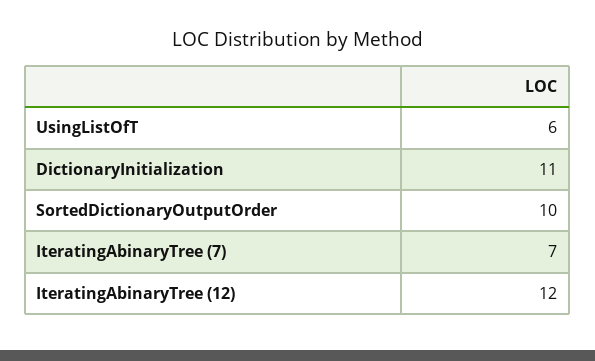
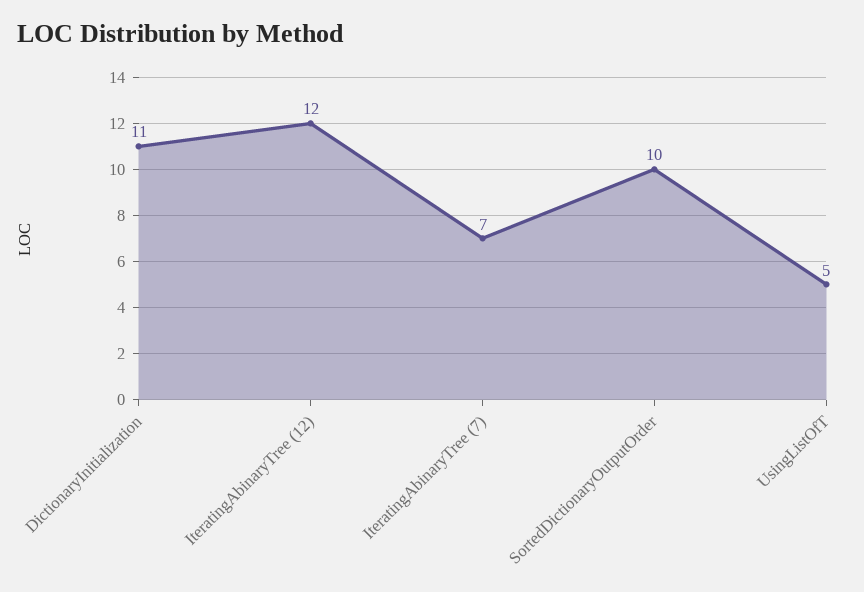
UsingListOfT: 6 -> 5

